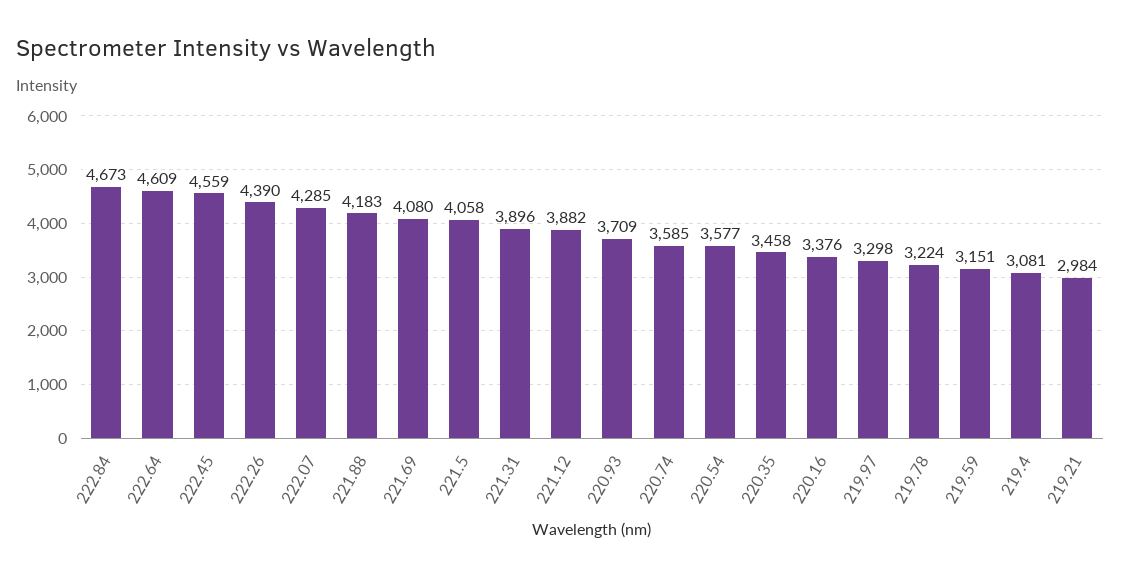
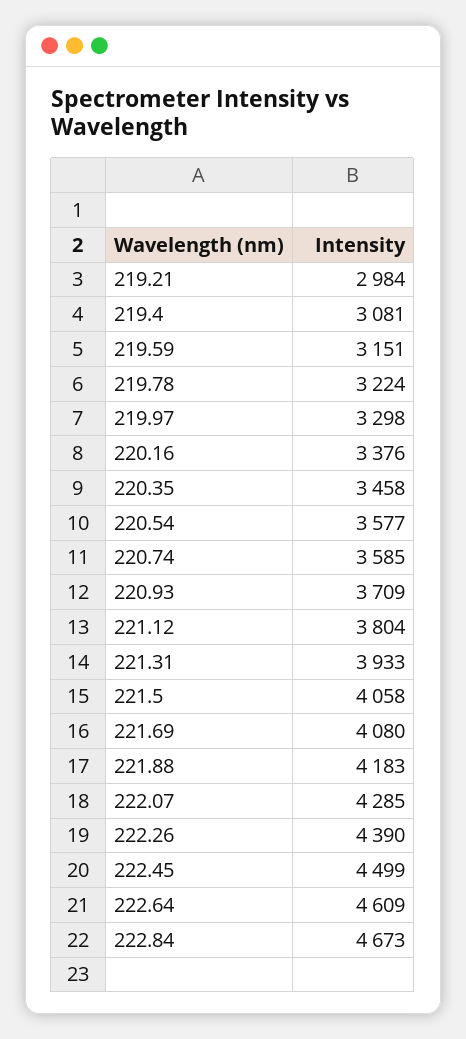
222.45: 4559 -> 4499
221.31: 3896 -> 3933
221.12: 3882 -> 3804

